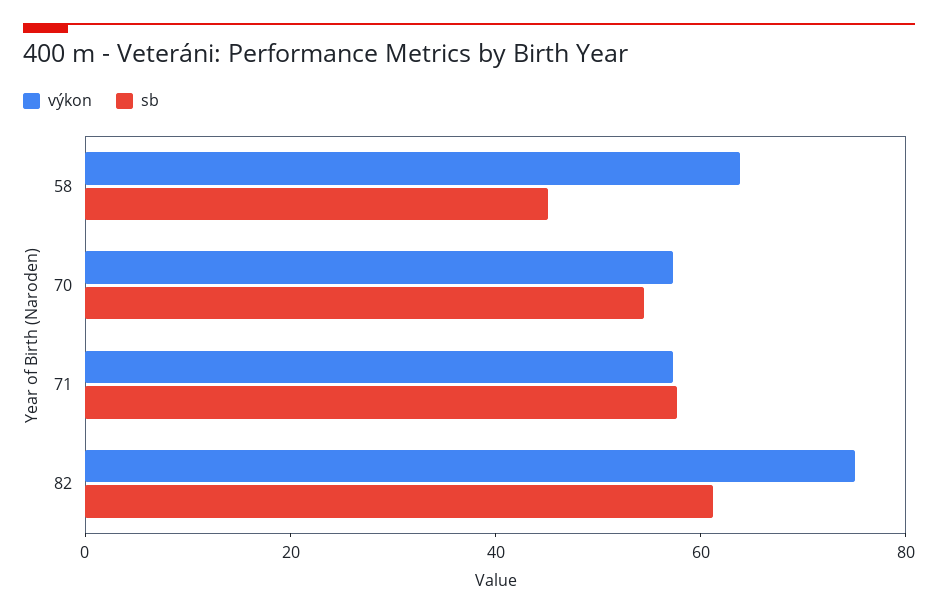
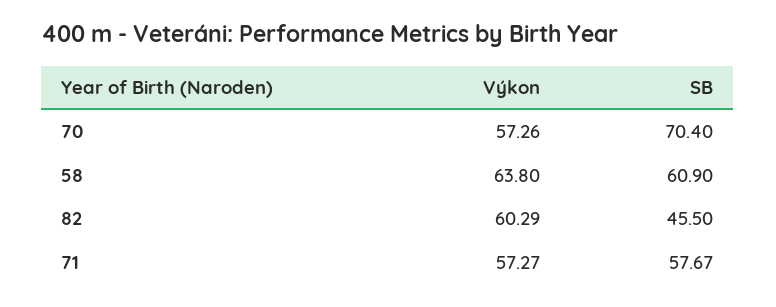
sb, 58: 45 -> 60.9
sb, 70: 55 -> 70.4
výkon, 82: 75 -> 60.29
sb, 82: 60 -> 45.5

